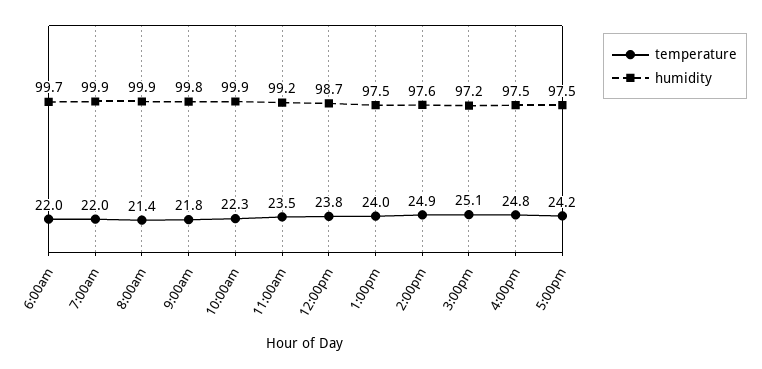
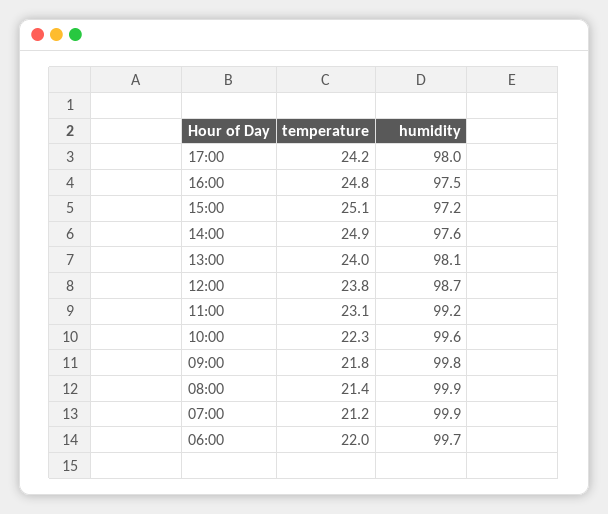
temperature, 7:00am: 22 -> 21.2
humidity, 10:00am: 99.9 -> 99.6
temperature, 11:00am: 23.5 -> 23.1
humidity, 1:00pm: 97.5 -> 98.1
humidity, 5:00pm: 97.5 -> 98

